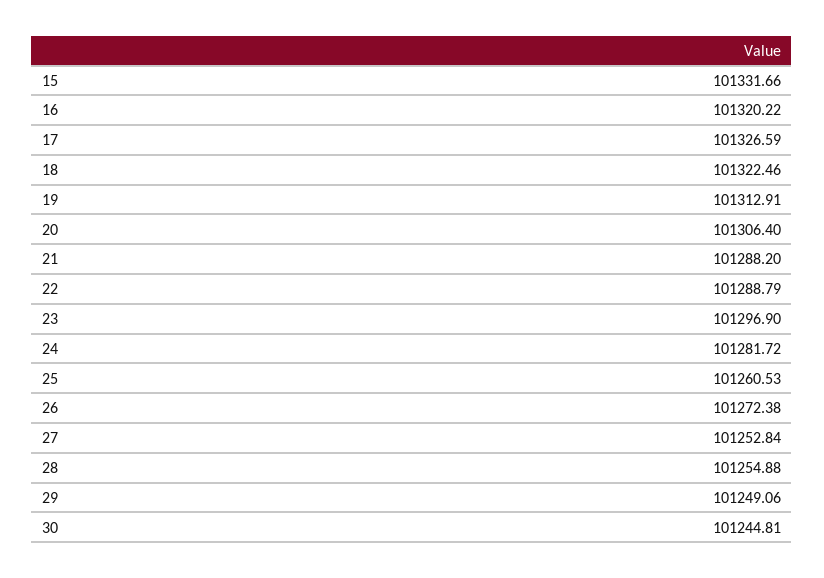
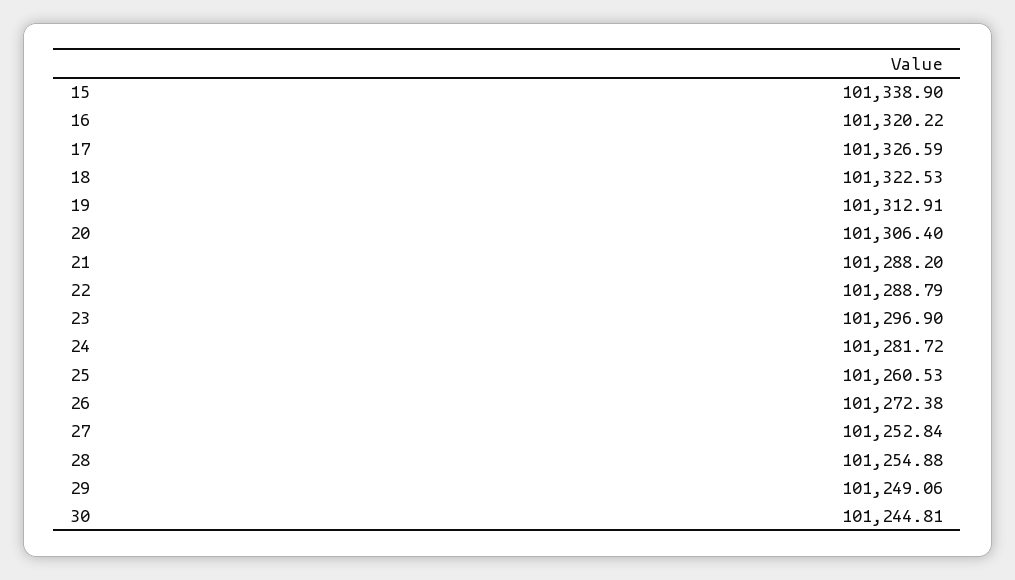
15: 101331.66 -> 101338.9
18: 101322.46 -> 101322.53

